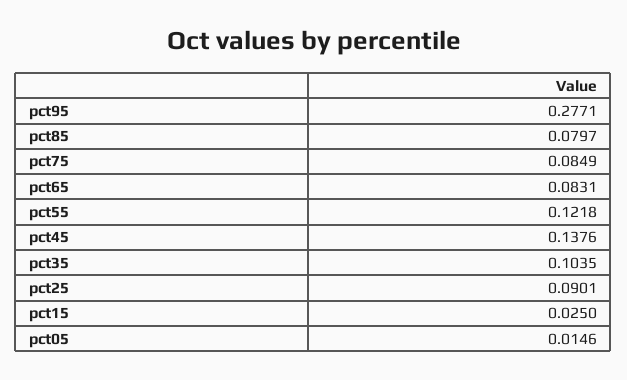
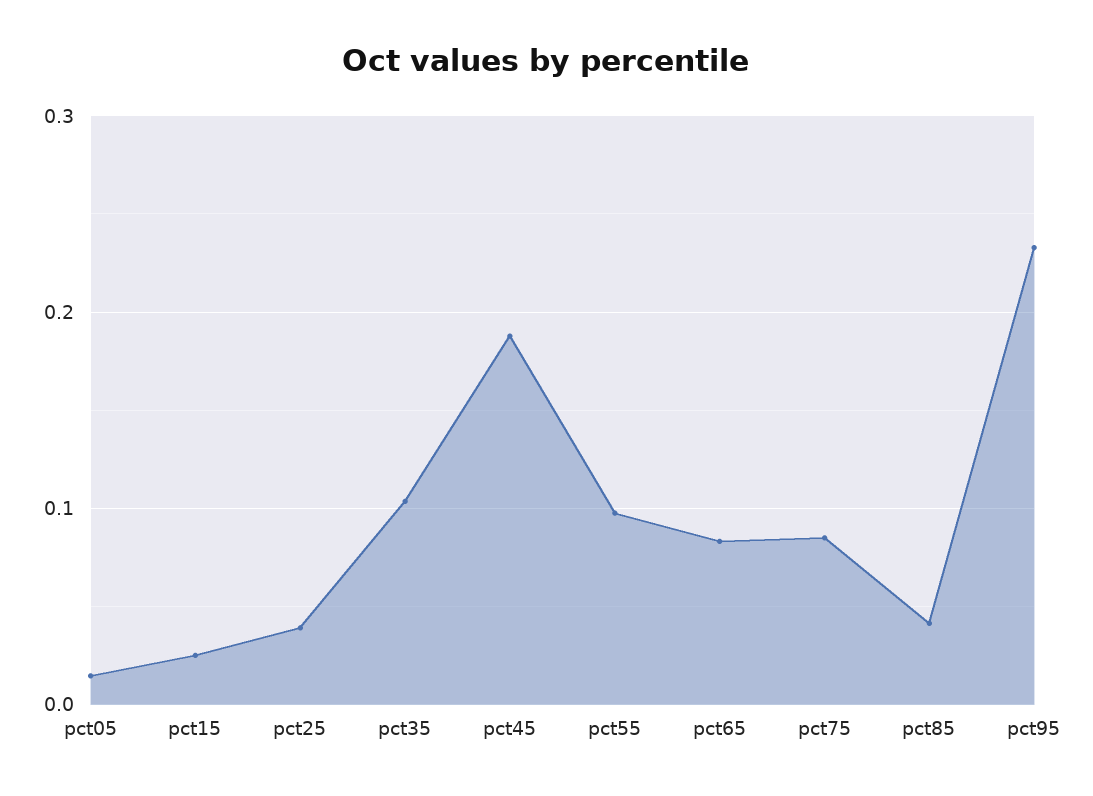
pct95: 0.2771 -> 0.23
pct85: 0.0797 -> 0.04
pct55: 0.1218 -> 0.1
pct45: 0.1376 -> 0.19
pct25: 0.0901 -> 0.04

